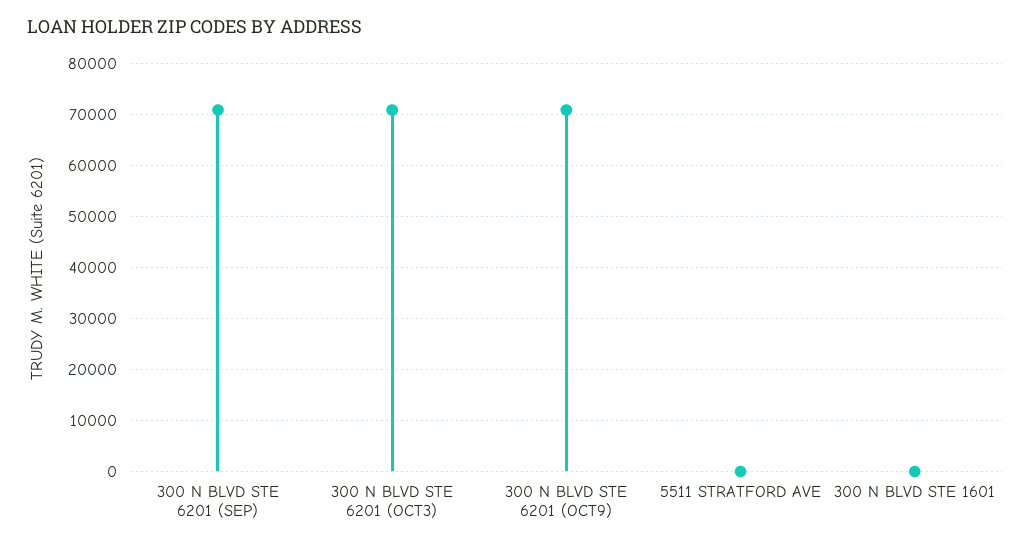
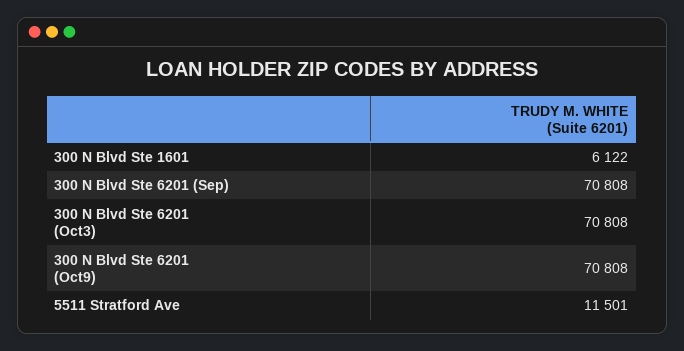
5511 STRATFORD AVE: 0 -> 11501
300 N BLVD STE 1601: 0 -> 6122

